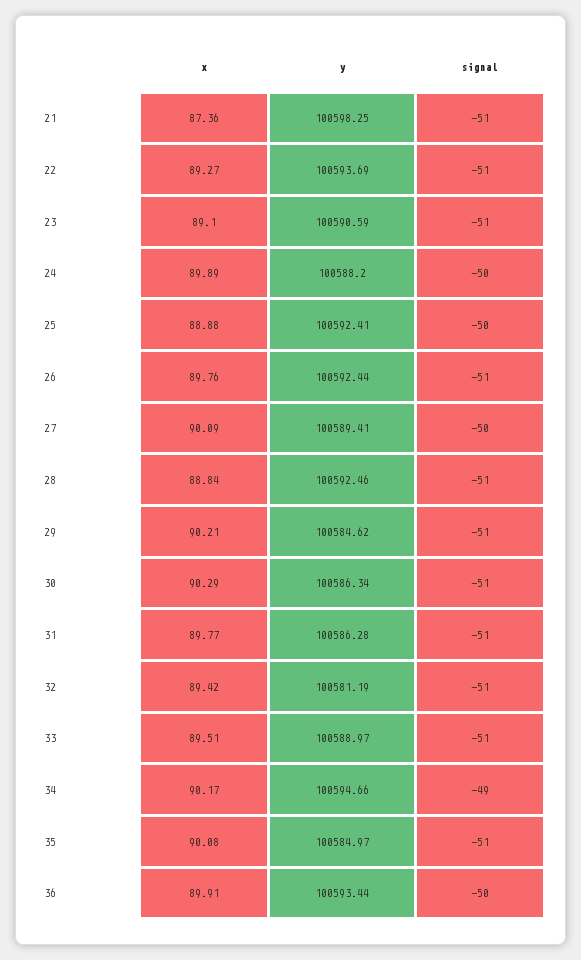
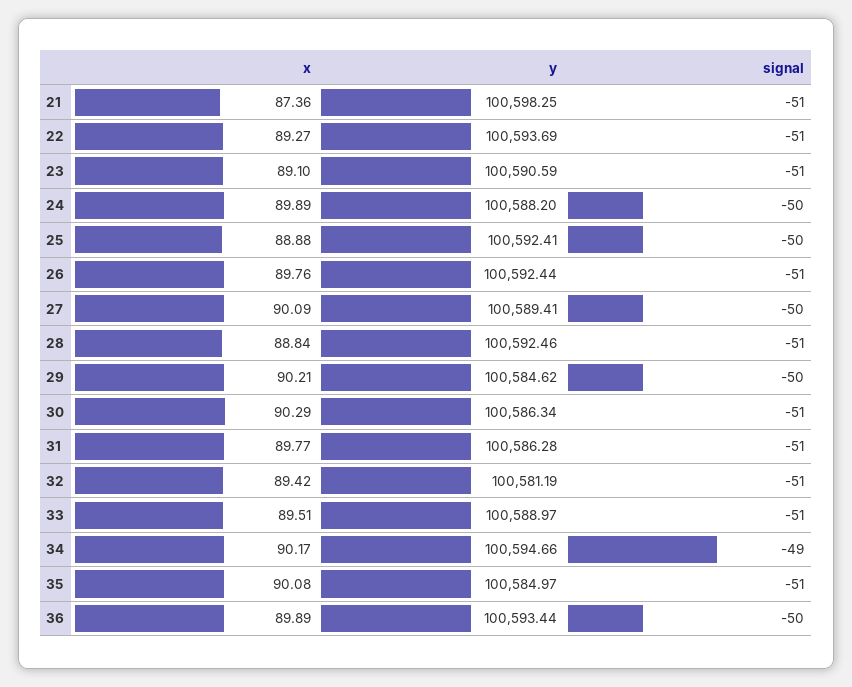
signal, 29: -51 -> -50
x, 36: 89.91 -> 89.89

